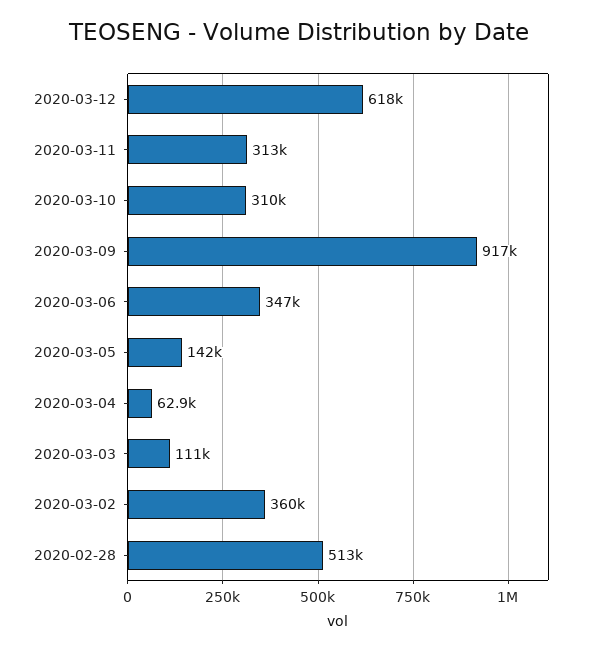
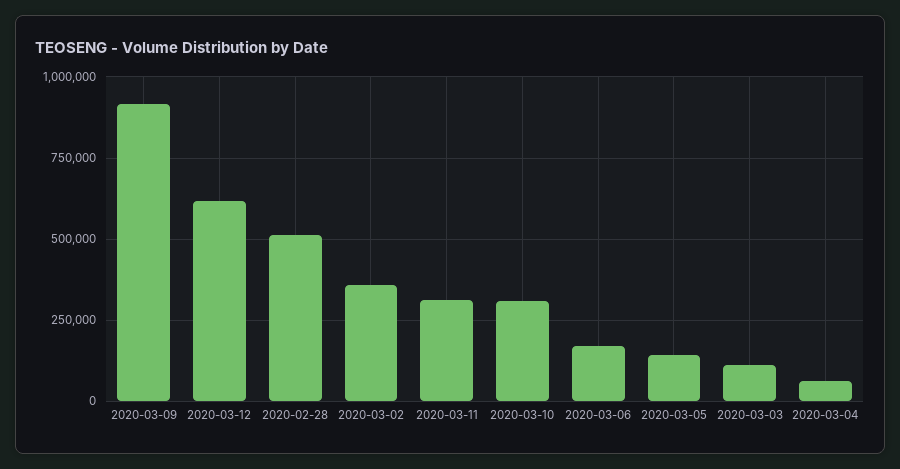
2020-03-06: 347000 -> 175000

